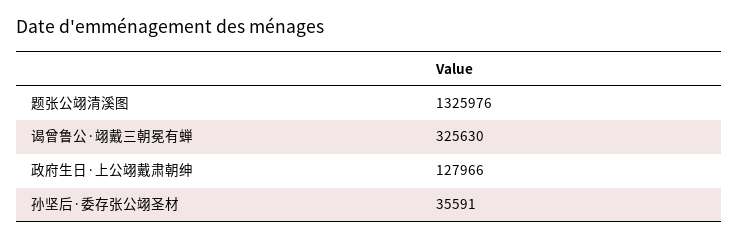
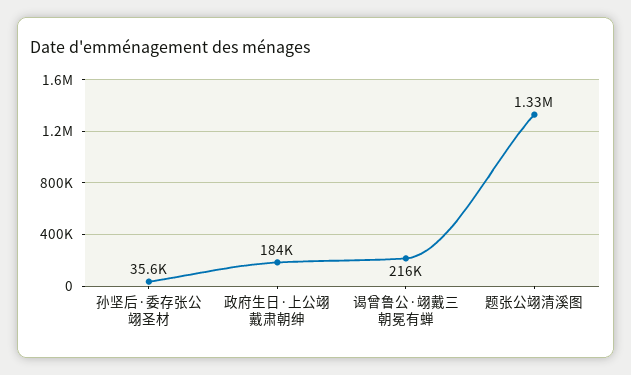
谒曾鲁公·翊戴三朝冕有蝉: 325630 -> 216000
政府生日·上公翊戴肃朝绅: 127966 -> 184000

